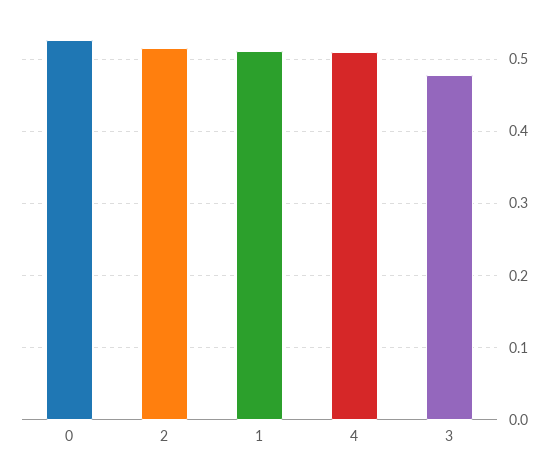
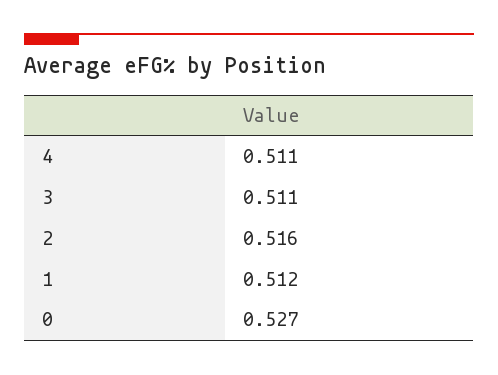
3: 0.48 -> 0.511

